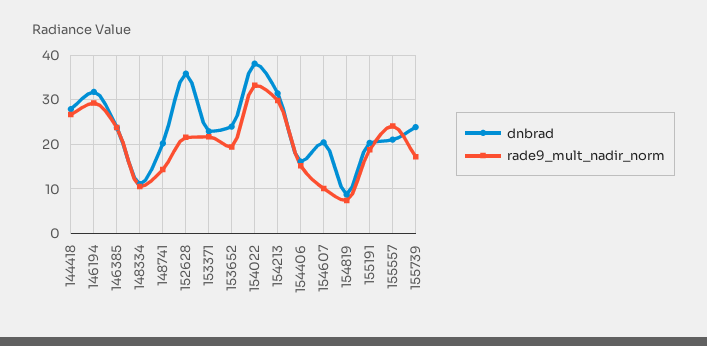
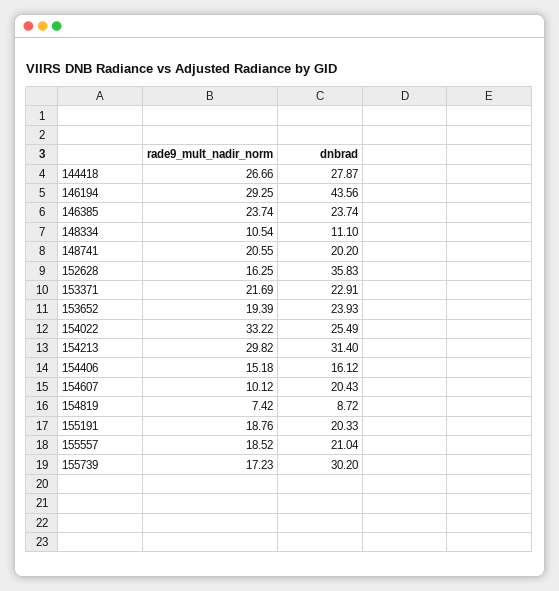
dnbrad, 146194: 32 -> 43.56
rade9_mult_nadir_norm, 148741: 14 -> 20.55
rade9_mult_nadir_norm, 152628: 22 -> 16.25
dnbrad, 154022: 38 -> 25.49
rade9_mult_nadir_norm, 155557: 24 -> 18.52
dnbrad, 155739: 24 -> 30.2

